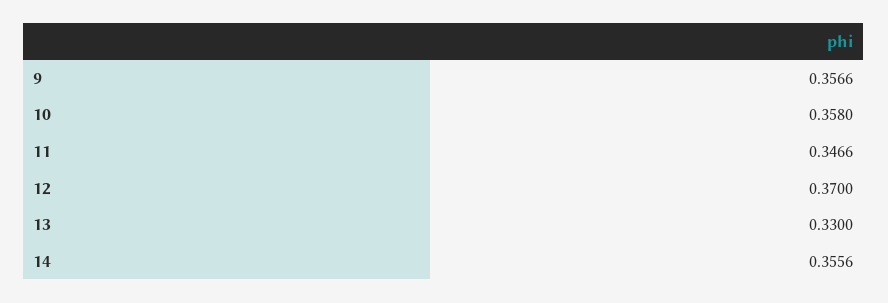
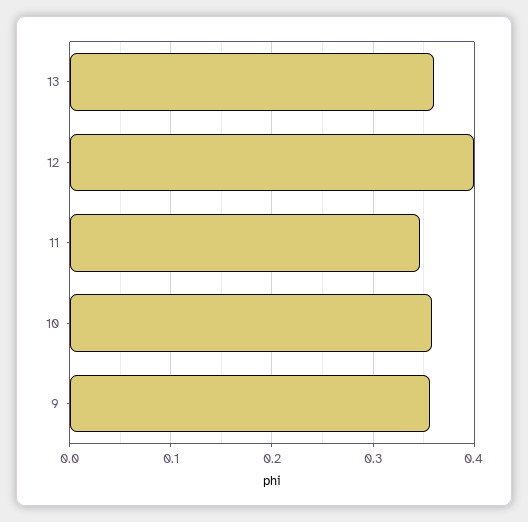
12: 0.37 -> 0.4
13: 0.33 -> 0.36
14: 0.3556 -> none

